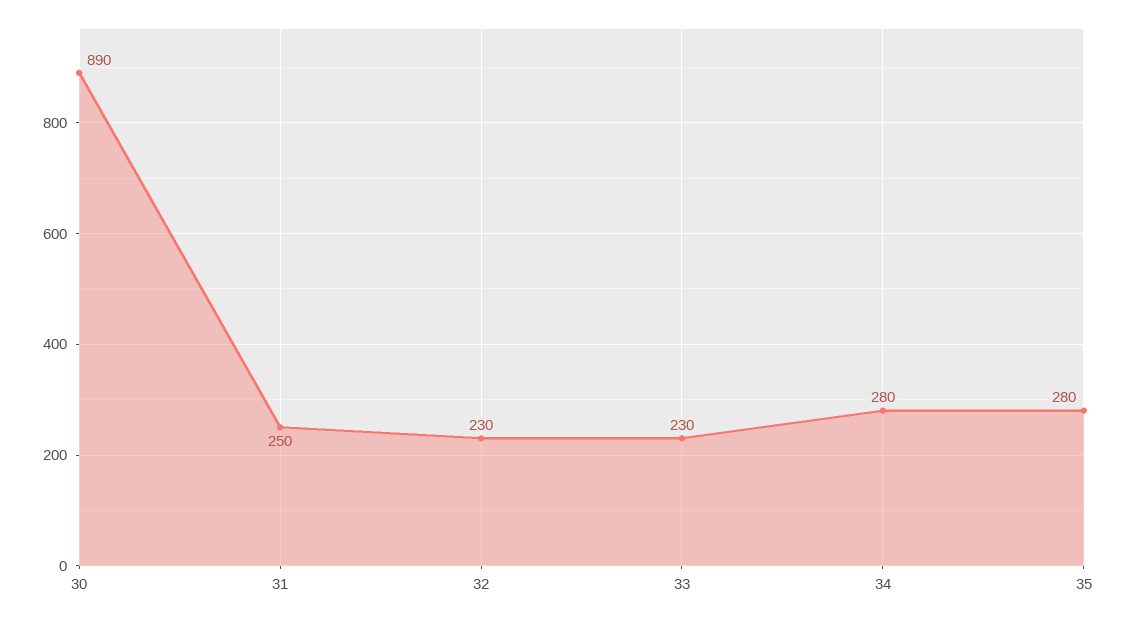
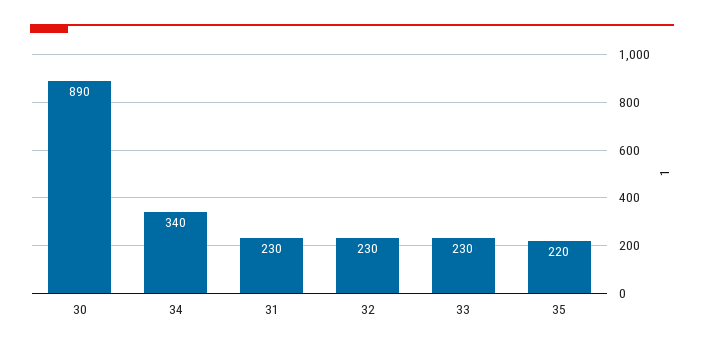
31: 250 -> 230
34: 280 -> 340
35: 280 -> 220

